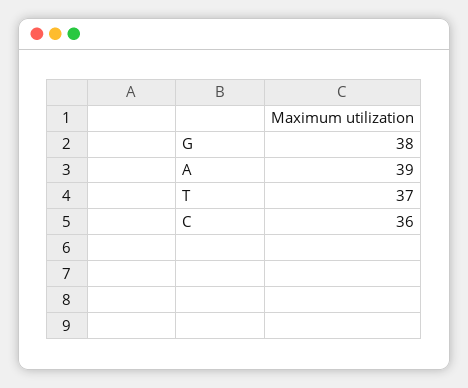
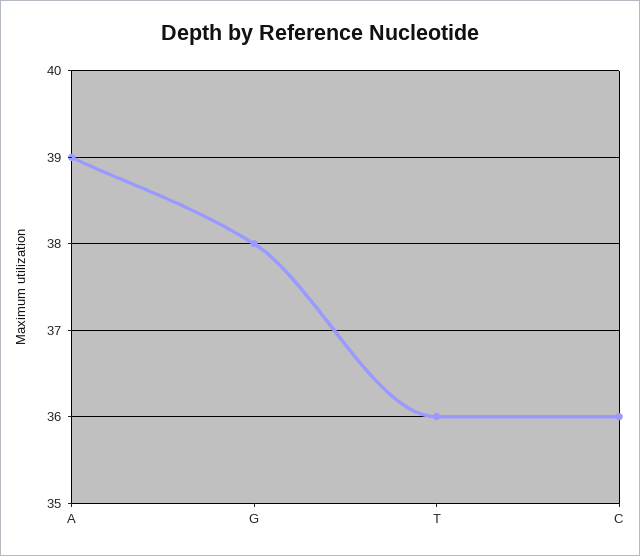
T: 37 -> 36

